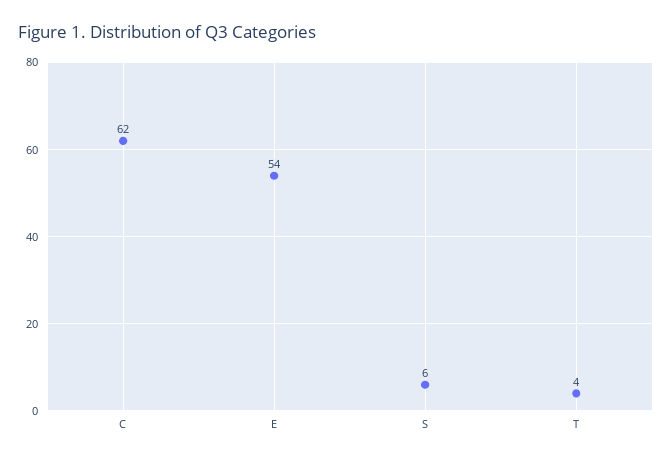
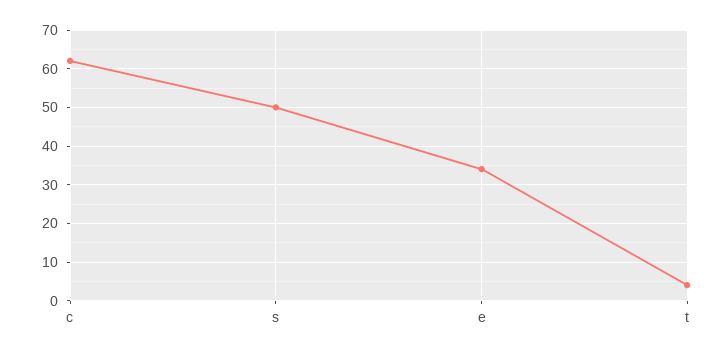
E: 54 -> 35
S: 6 -> 50

